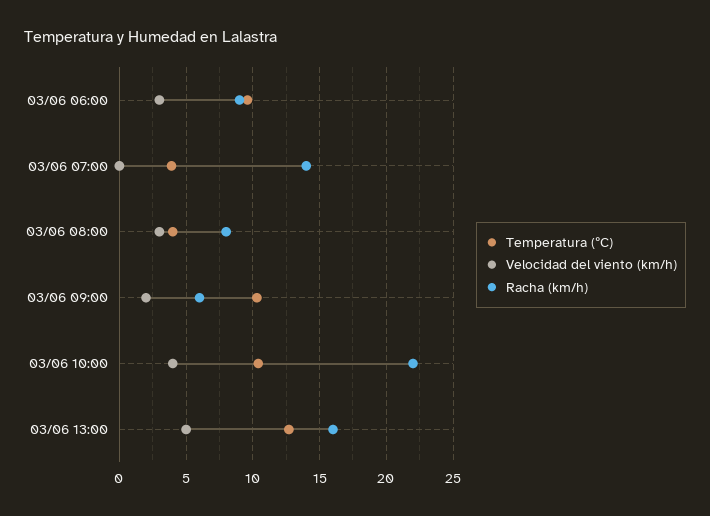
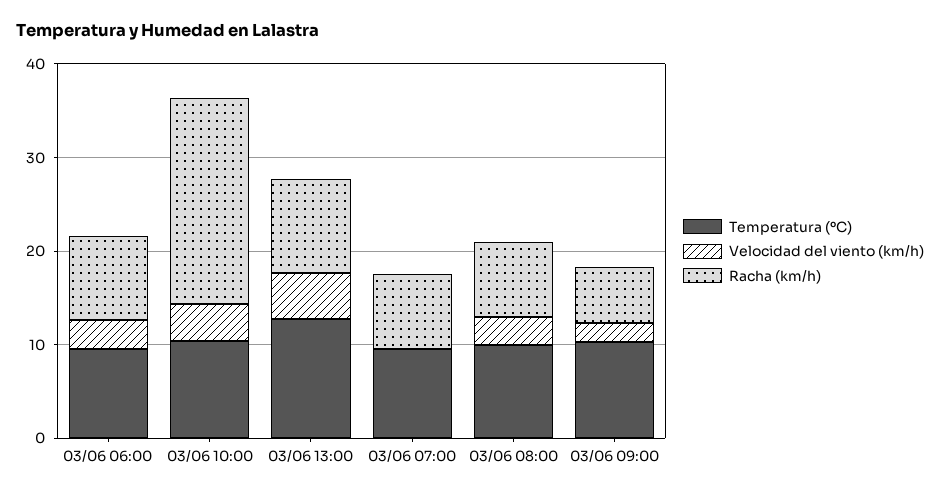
Temperatura (ºC), 03/06 07:00: 4 -> 10
Racha (km/h), 03/06 07:00: 14 -> 8
Temperatura (ºC), 03/06 08:00: 4 -> 10
Racha (km/h), 03/06 13:00: 16 -> 10

